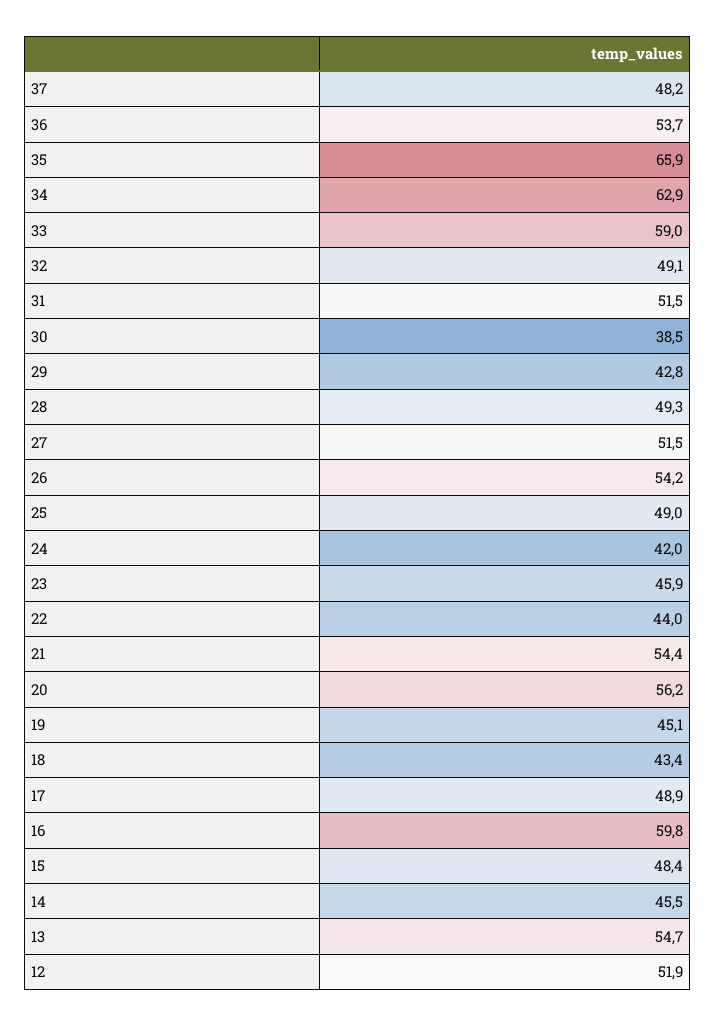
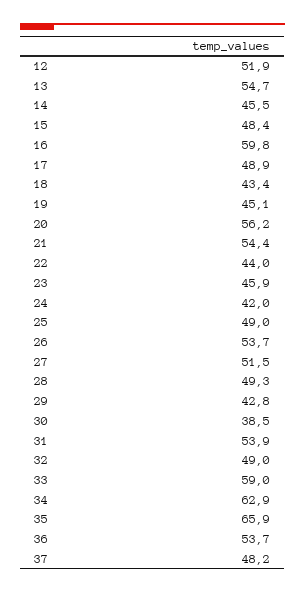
32: 49.1 -> 49
31: 51.5 -> 53.9
26: 54.2 -> 53.7

